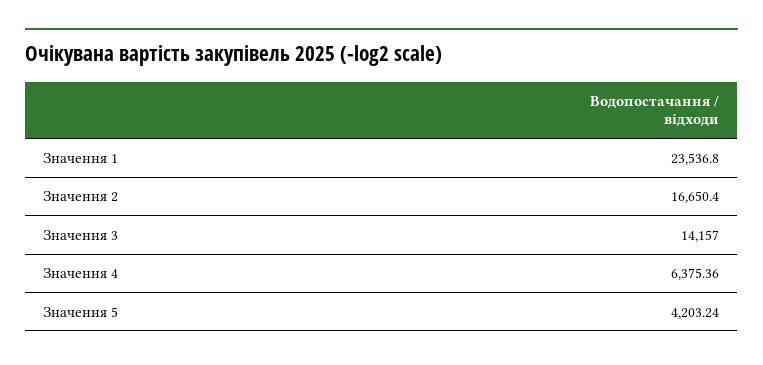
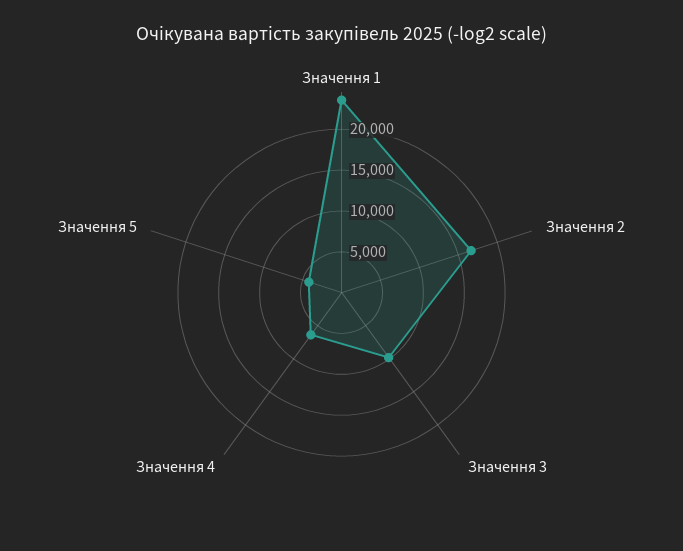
Значення 3: 14157 -> 10000

